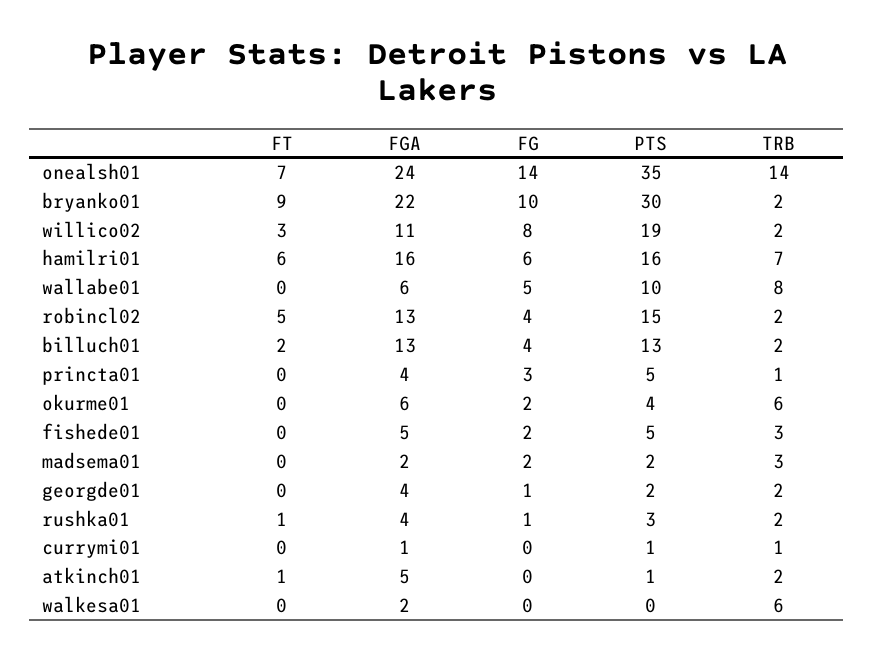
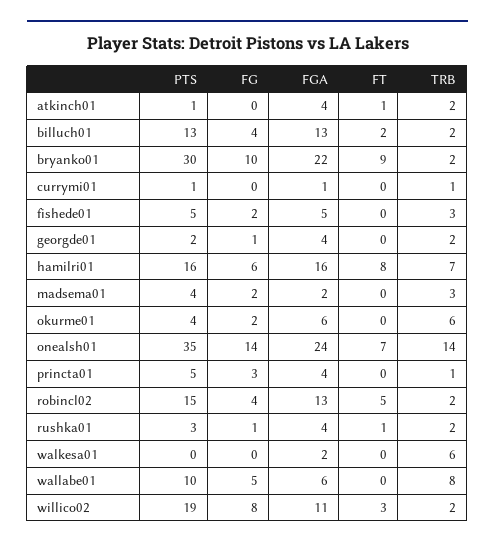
FT, hamilri01: 6 -> 8
PTS, madsema01: 2 -> 4
FGA, atkinch01: 5 -> 4

